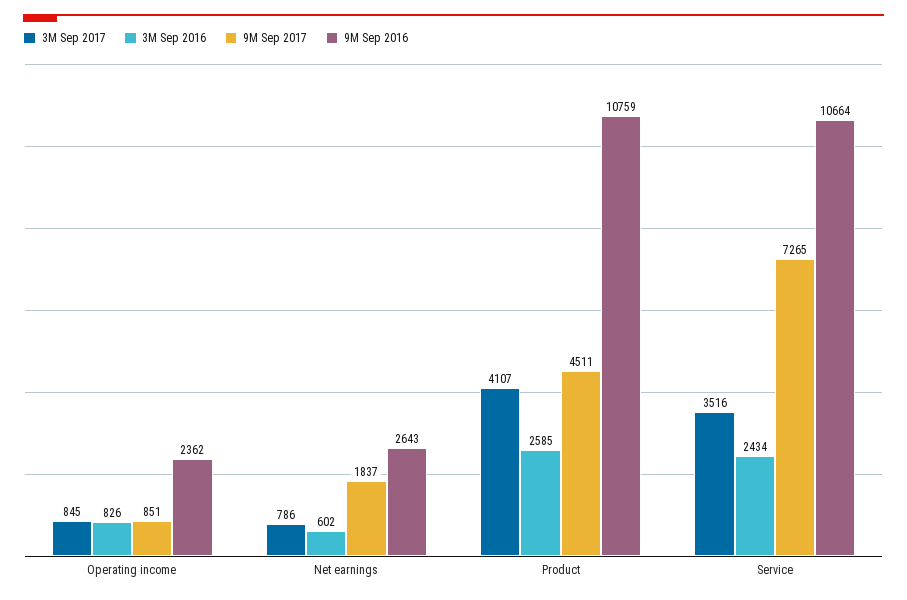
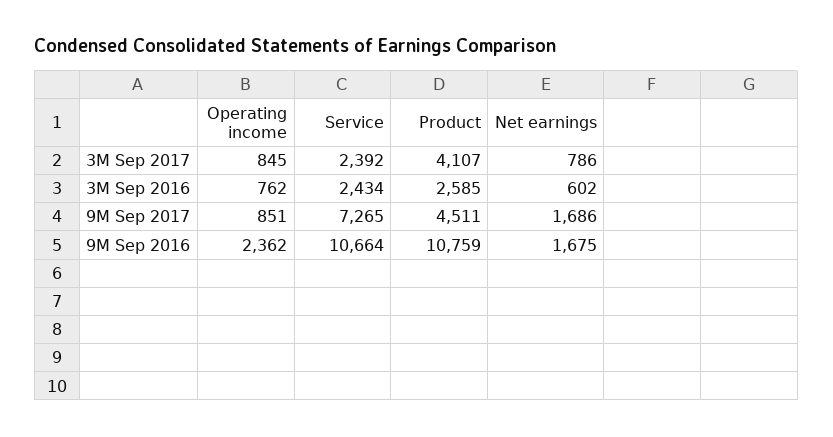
3M Sep 2016, Operating income: 826 -> 762
9M Sep 2017, Net earnings: 1837 -> 1686
9M Sep 2016, Net earnings: 2643 -> 1675
3M Sep 2017, Service: 3516 -> 2392

